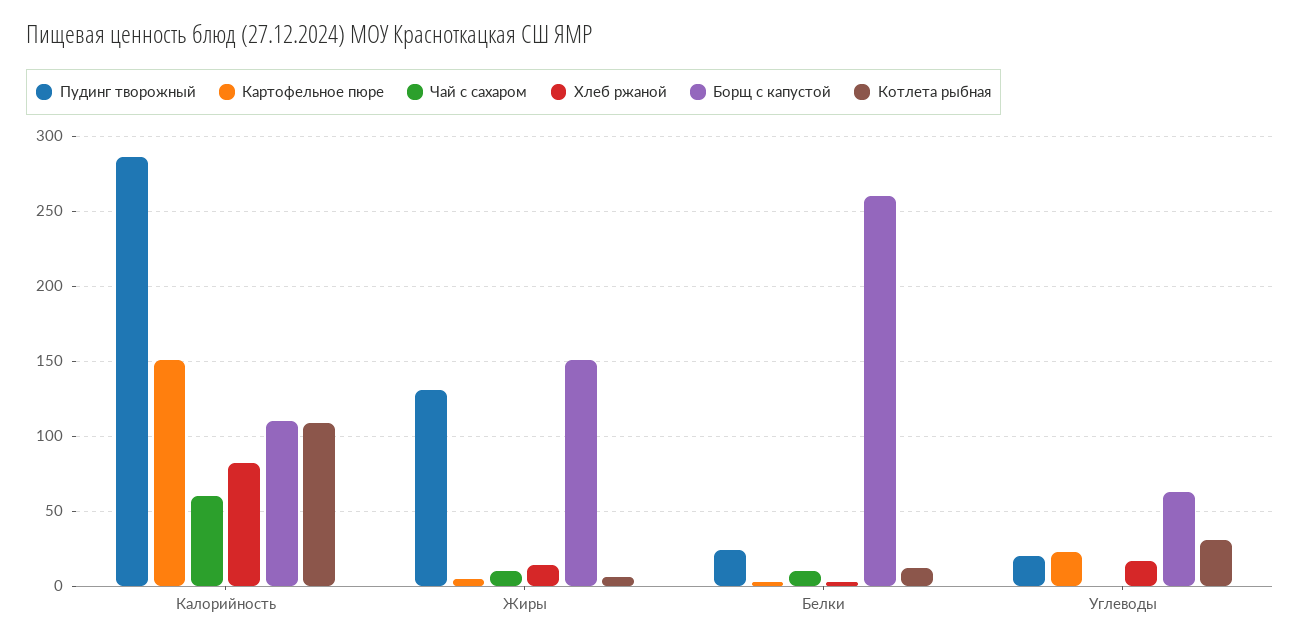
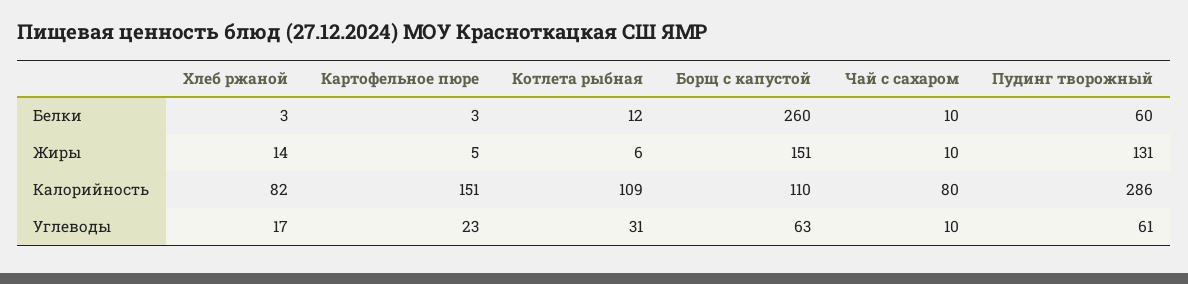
Чай с сахаром, Калорийность: 60 -> 80
Пудинг творожный, Белки: 25 -> 60
Пудинг творожный, Углеводы: 20 -> 61
Чай с сахаром, Углеводы: 0 -> 10

